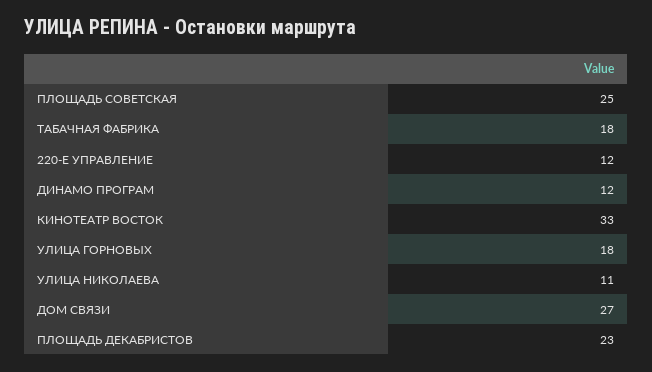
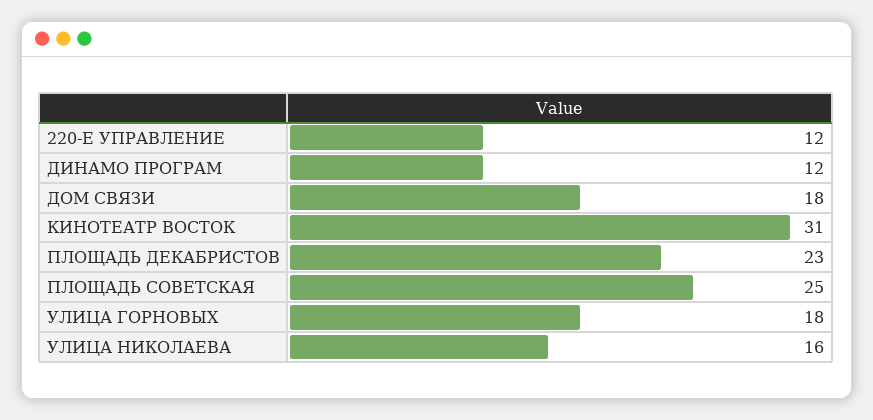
ТАБАЧНАЯ ФАБРИКА: 18 -> none
КИНОТЕАТР ВОСТОК: 33 -> 31
УЛИЦА НИКОЛАЕВА: 11 -> 16
ДОМ СВЯЗИ: 27 -> 18

